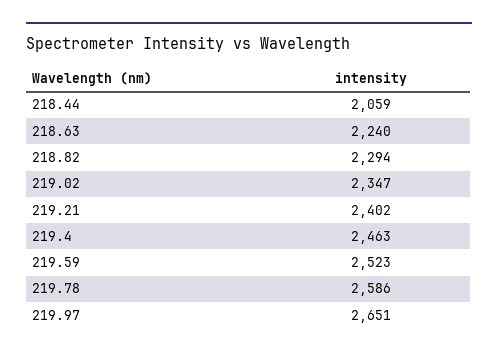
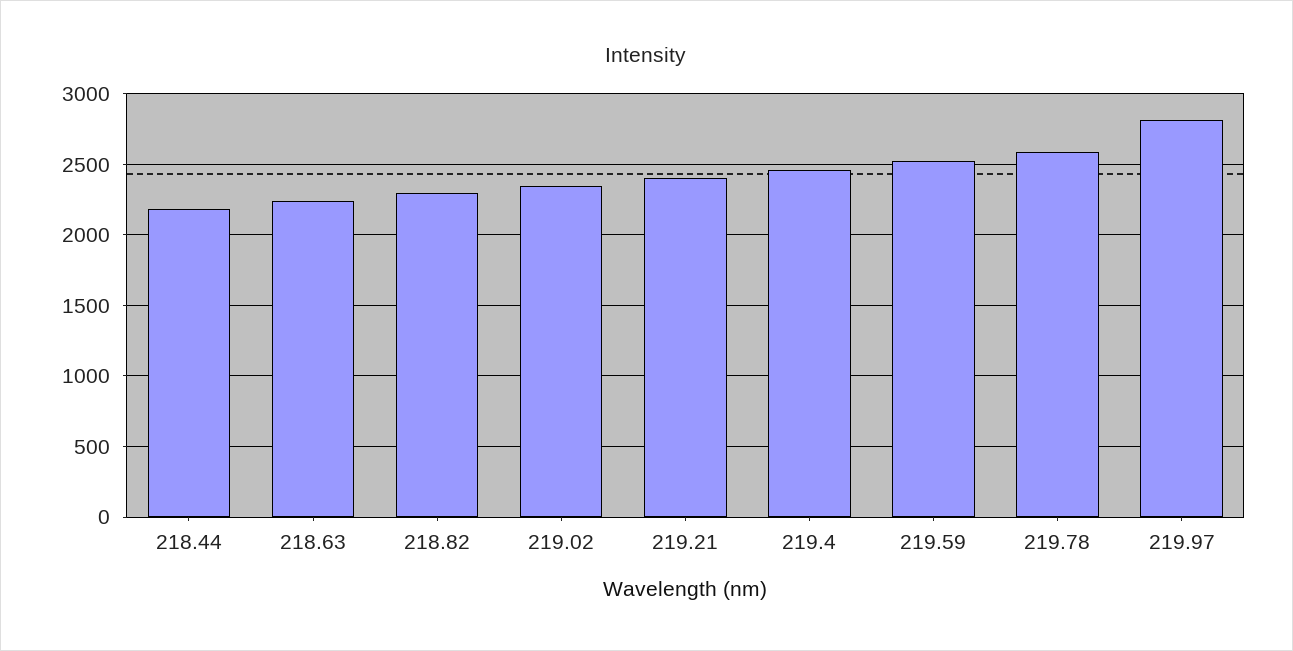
218.44: 2059 -> 2200
219.97: 2651 -> 2800

